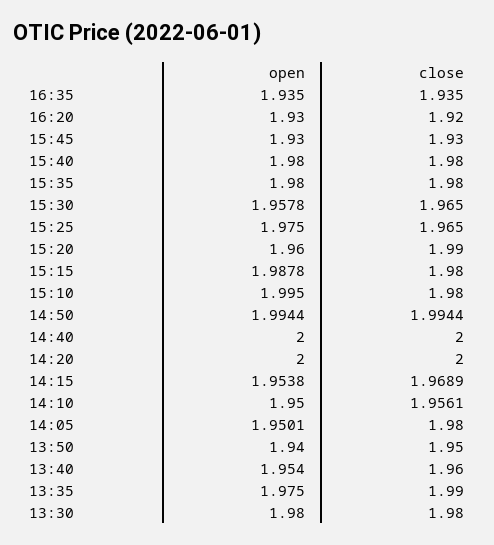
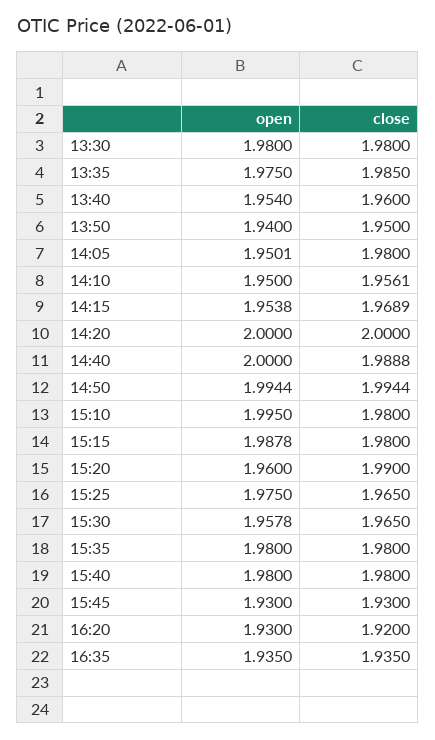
close, 14:40: 2 -> 1.9888
close, 13:35: 1.99 -> 1.985

